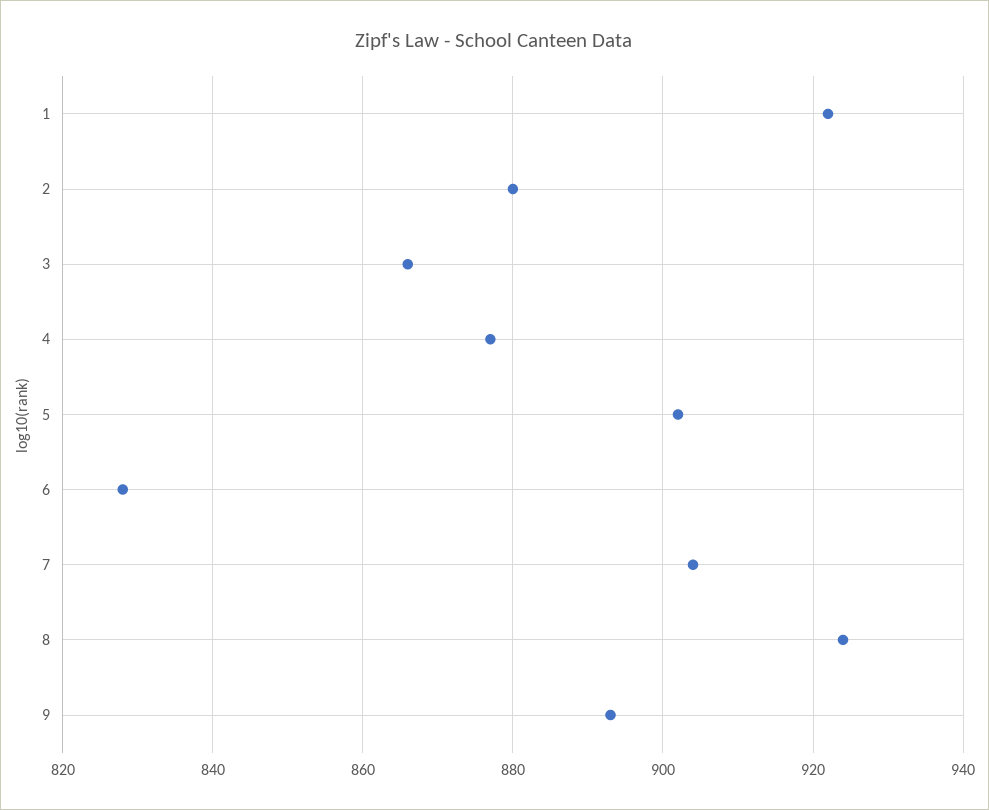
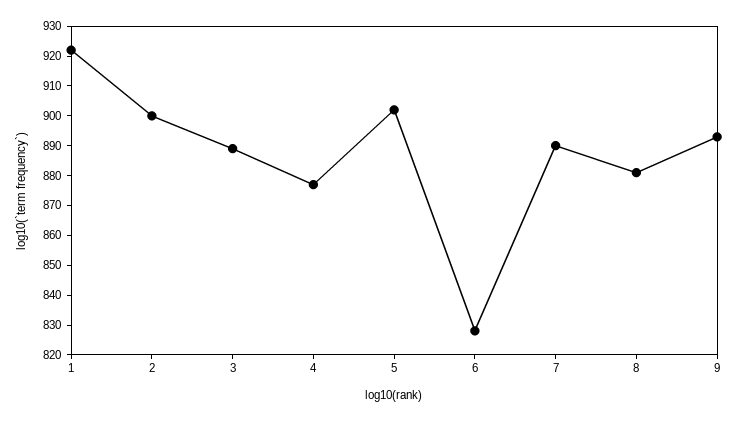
2: 880 -> 900
3: 865 -> 890
7: 905 -> 890
8: 925 -> 880

